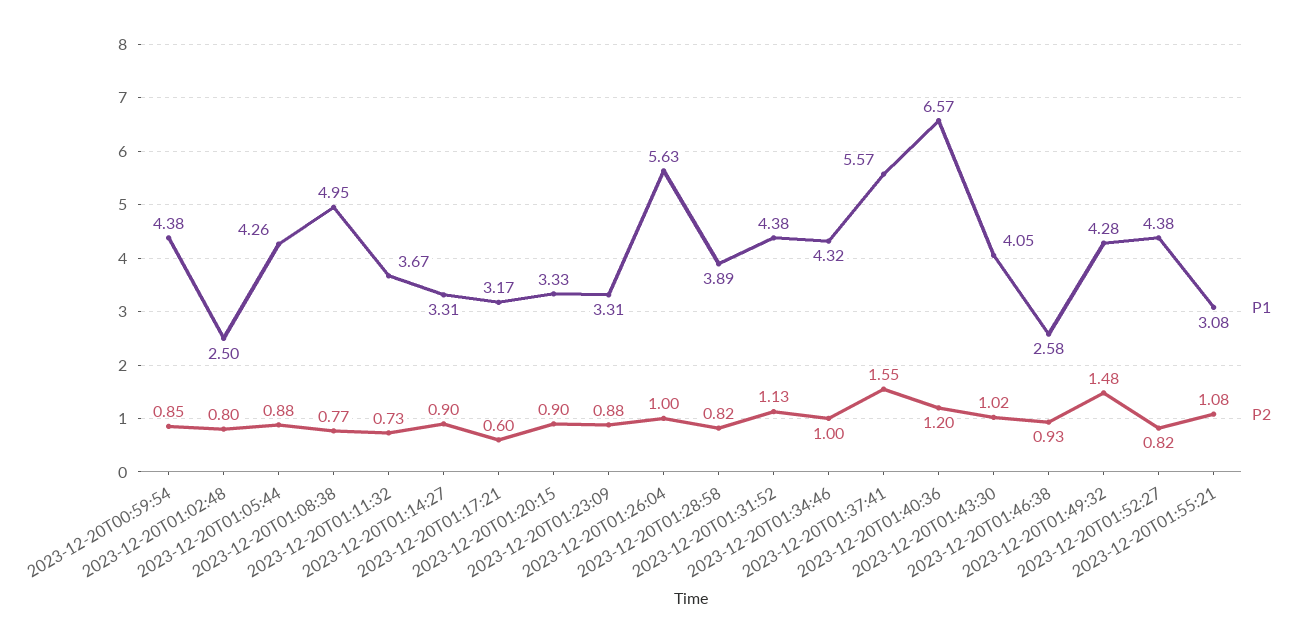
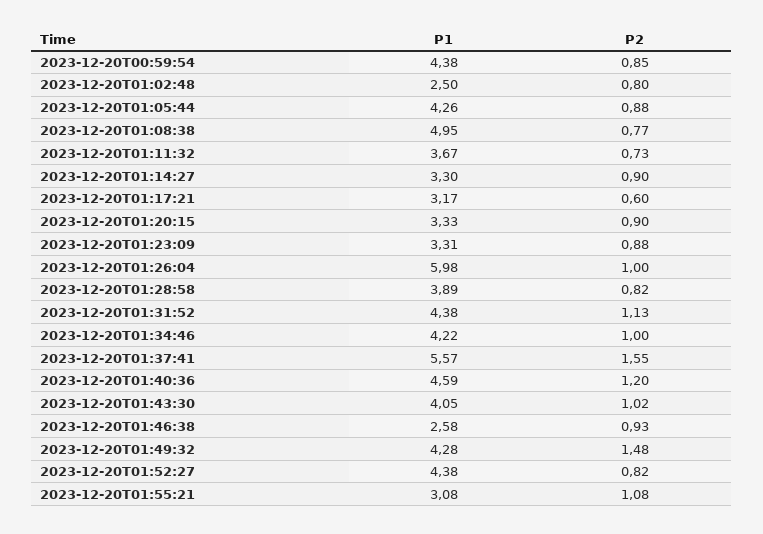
P1, 2023-12-20T01:14:27: 3.31 -> 3.3
P1, 2023-12-20T01:26:04: 5.63 -> 5.98
P1, 2023-12-20T01:34:46: 4.32 -> 4.22
P1, 2023-12-20T01:40:36: 6.57 -> 4.59

